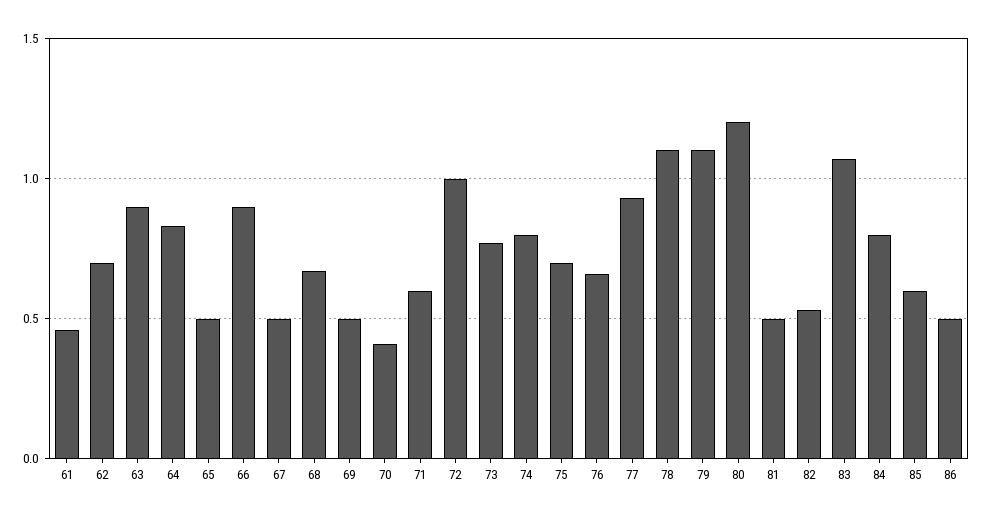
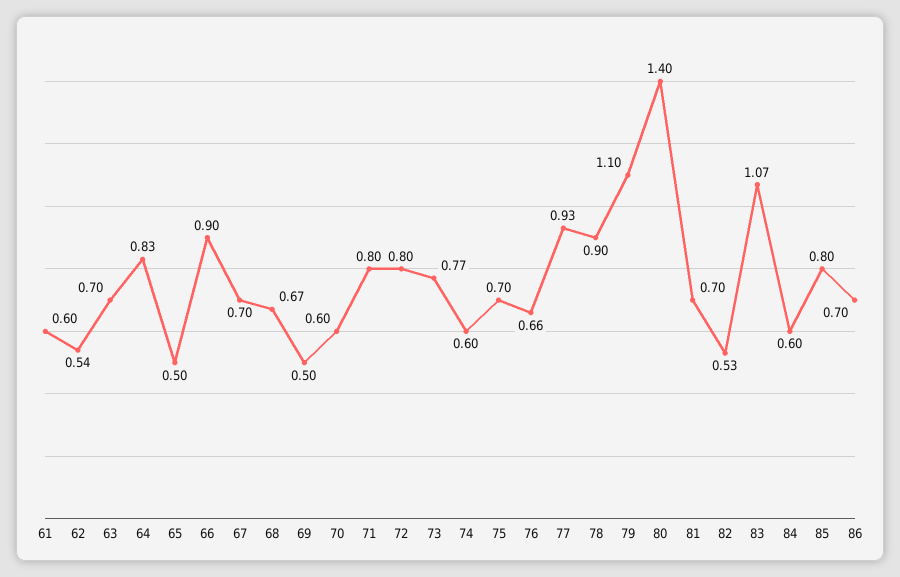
61: 0.45 -> 0.6
62: 0.7 -> 0.54
63: 0.9 -> 0.7
67: 0.5 -> 0.7
70: 0.4 -> 0.6
71: 0.6 -> 0.8
72: 1 -> 0.8
74: 0.8 -> 0.6
78: 1.1 -> 0.9
80: 1.2 -> 1.4
81: 0.5 -> 0.7
84: 0.8 -> 0.6
85: 0.6 -> 0.8
86: 0.5 -> 0.7

